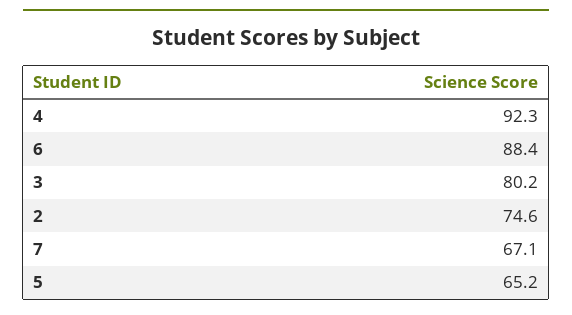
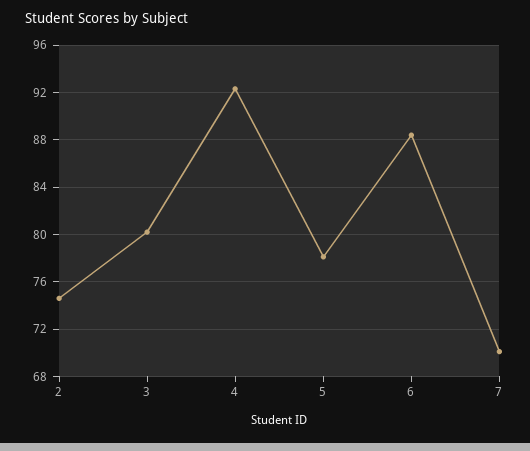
7: 67.1 -> 70
5: 65.2 -> 78

